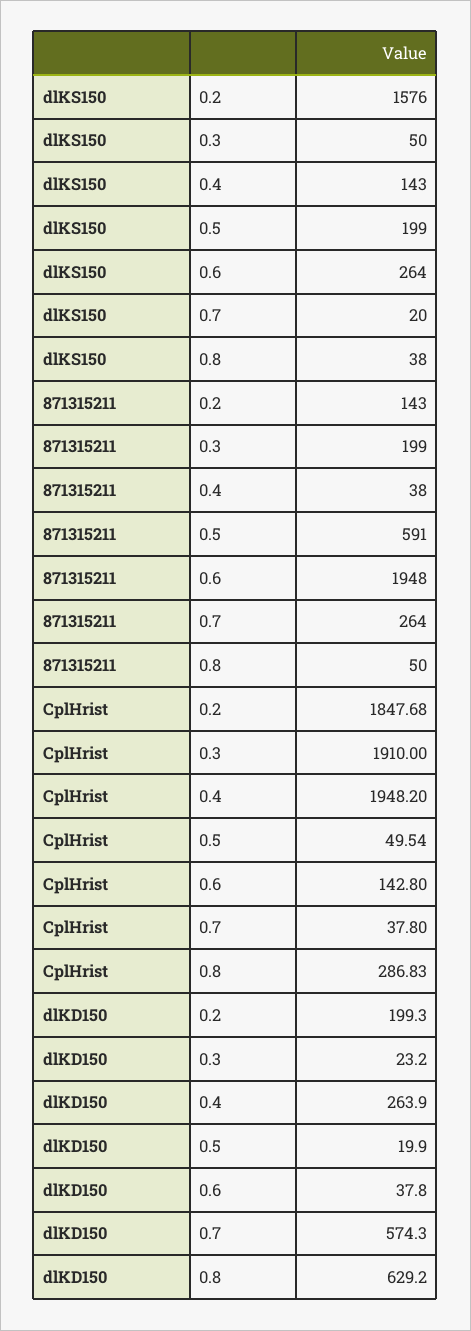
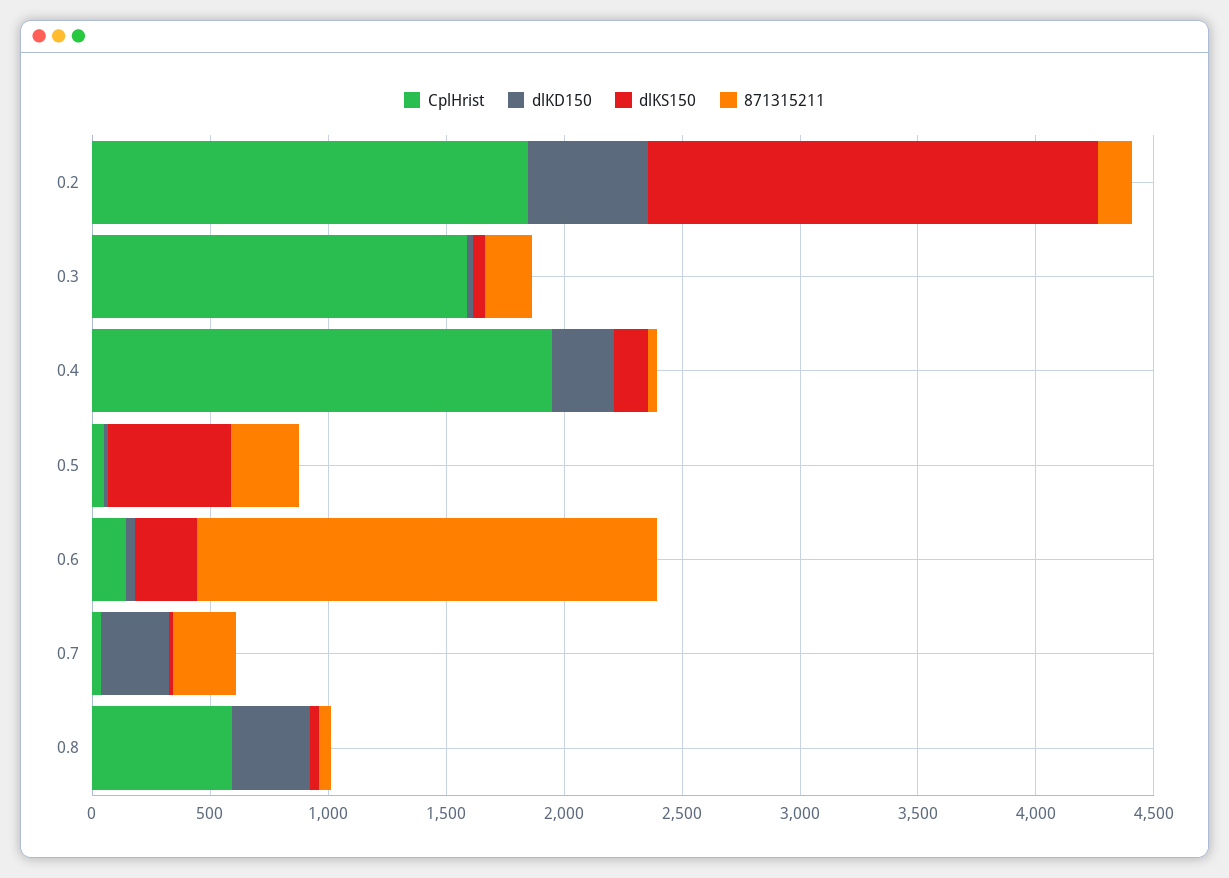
dlKS150, 0.2: 1576 -> 1900
dlKS150, 0.5: 199 -> 500
871315211, 0.5: 591 -> 300
CplHrist, 0.3: 1910 -> 1600
CplHrist, 0.8: 286.83 -> 600
dlKD150, 0.2: 199.3 -> 500
dlKD150, 0.7: 574.3 -> 300
dlKD150, 0.8: 629.2 -> 300

